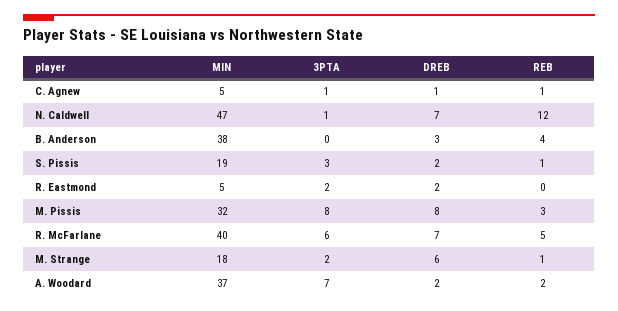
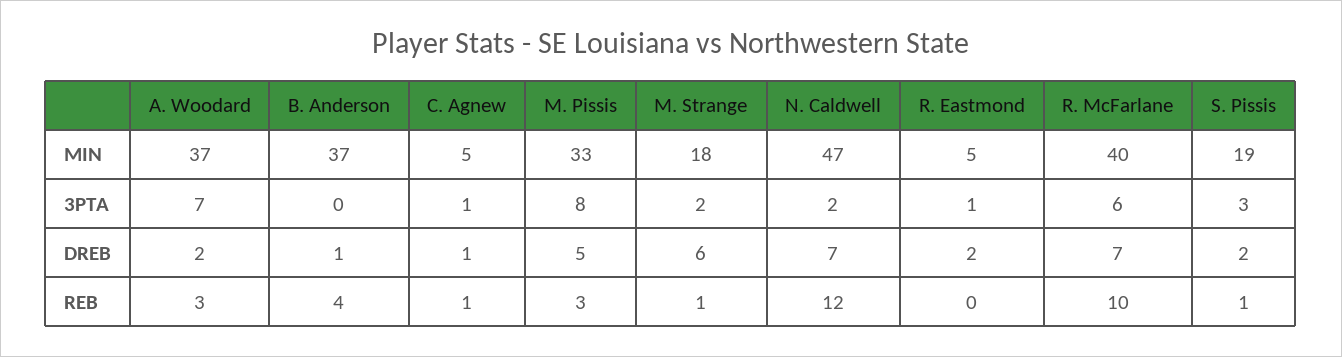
3PTA, N. Caldwell: 1 -> 2
MIN, B. Anderson: 38 -> 37
DREB, B. Anderson: 3 -> 1
3PTA, R. Eastmond: 2 -> 1
MIN, M. Pissis: 32 -> 33
DREB, M. Pissis: 8 -> 5
REB, R. McFarlane: 5 -> 10
REB, A. Woodard: 2 -> 3

